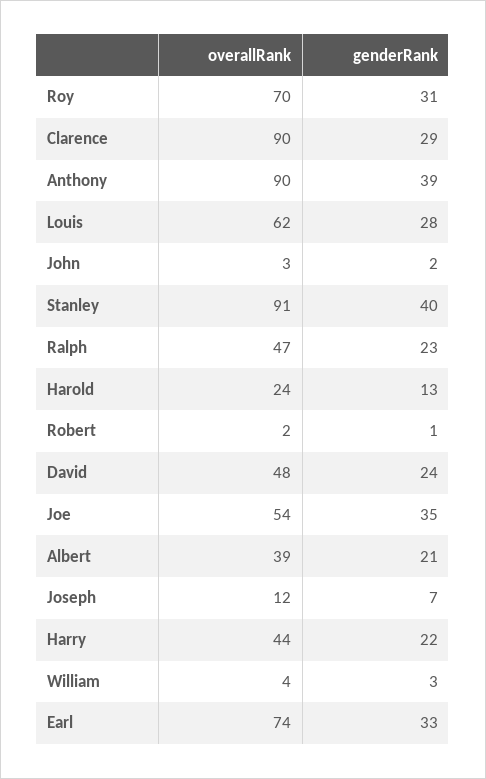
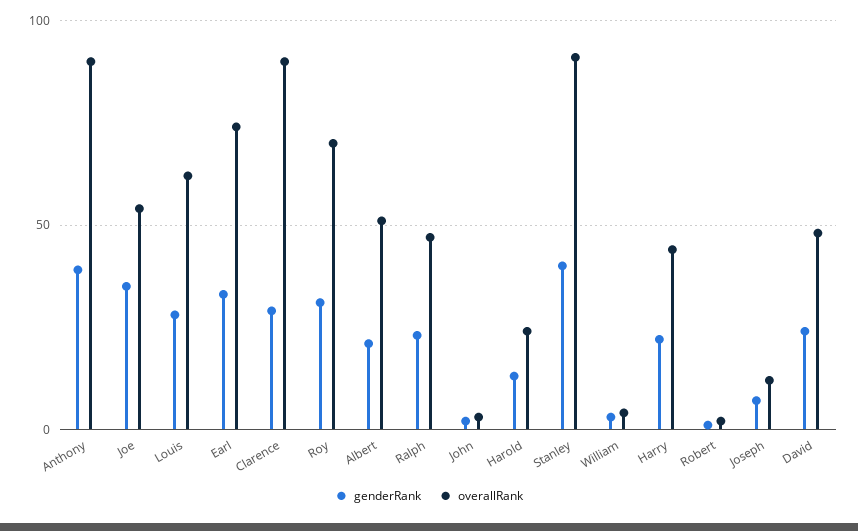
overallRank, Albert: 39 -> 50

